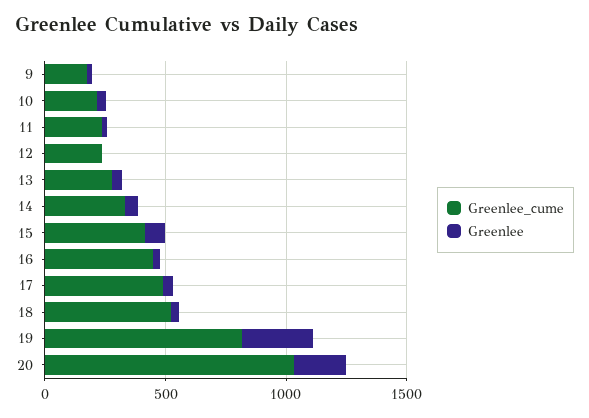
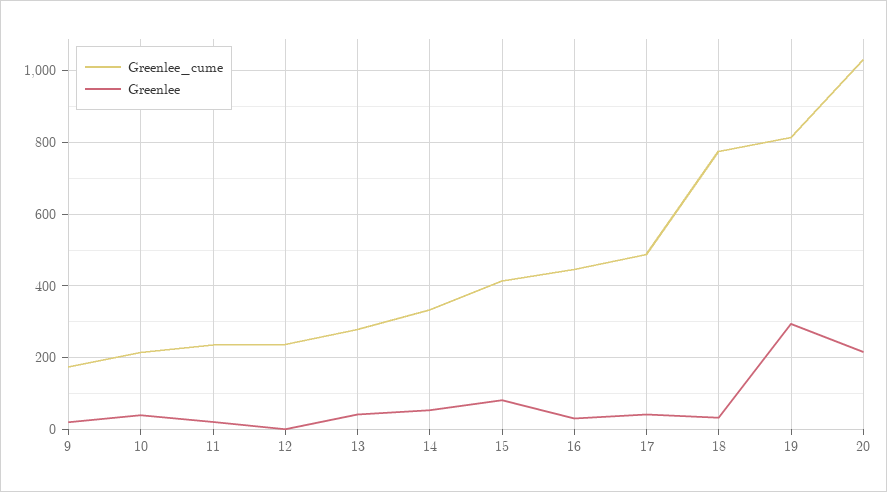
Greenlee_cume, 18: 500 -> 780

